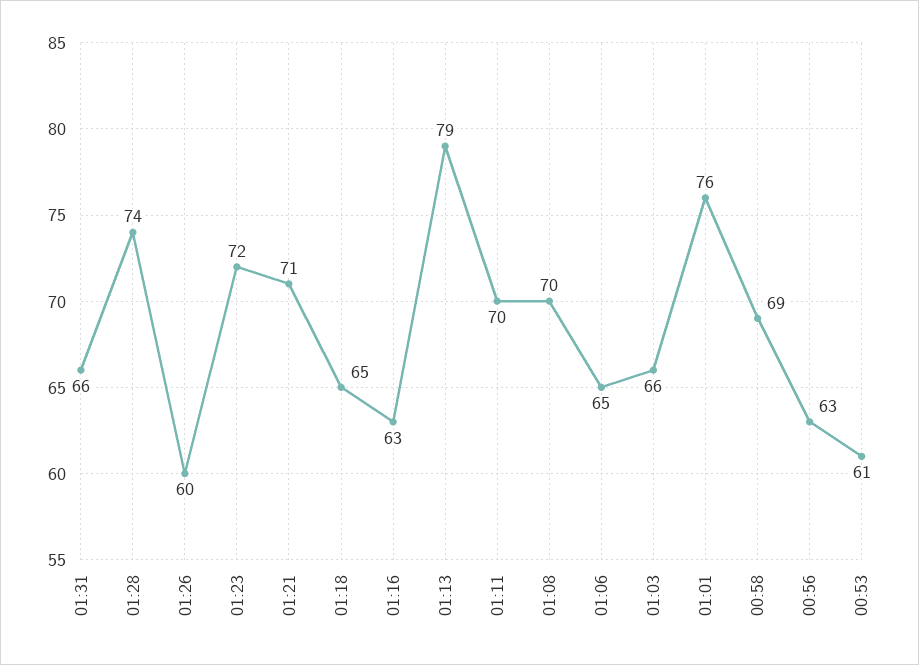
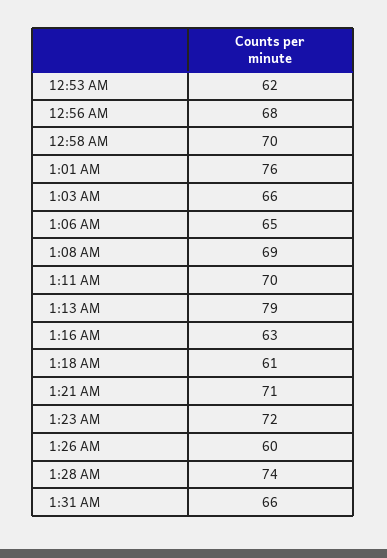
01:18: 65 -> 61
01:08: 70 -> 69
00:58: 69 -> 70
00:56: 63 -> 68
00:53: 61 -> 62

